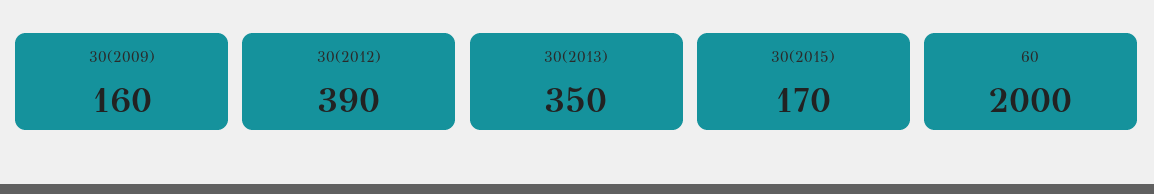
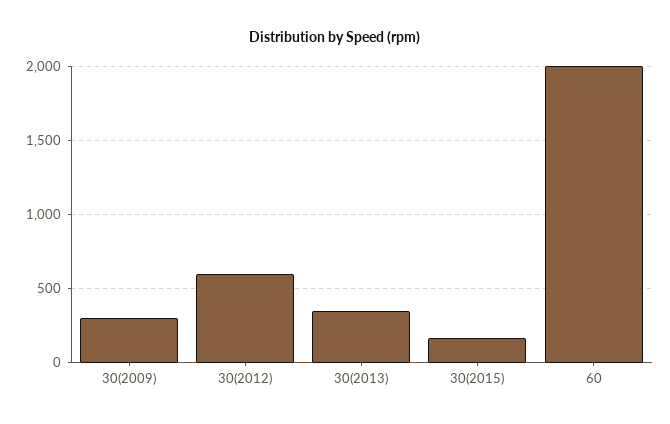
30(2009): 160 -> 300
30(2012): 390 -> 600

